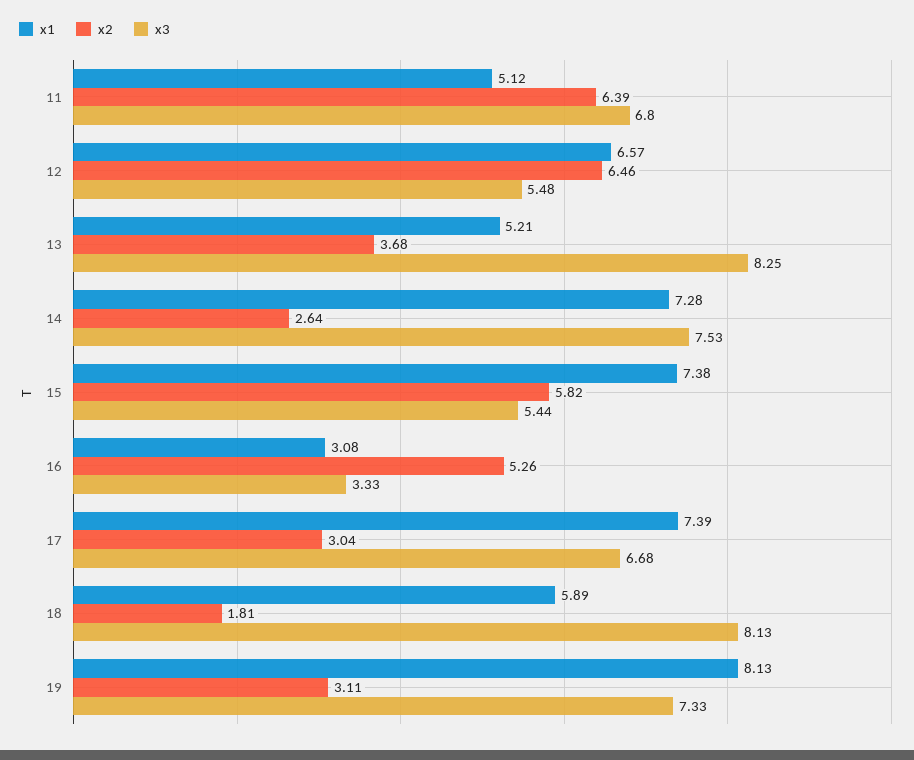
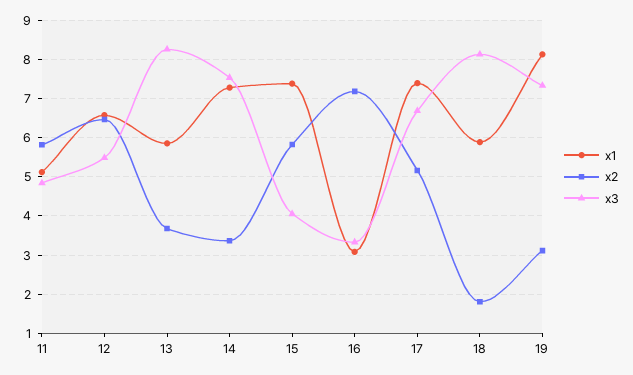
x2, 11: 6.39 -> 5.8
x3, 11: 6.8 -> 4.8
x1, 13: 5.21 -> 5.8
x2, 14: 2.64 -> 3.4
x3, 15: 5.44 -> 4
x2, 16: 5.26 -> 7.2
x2, 17: 3.04 -> 5.2

